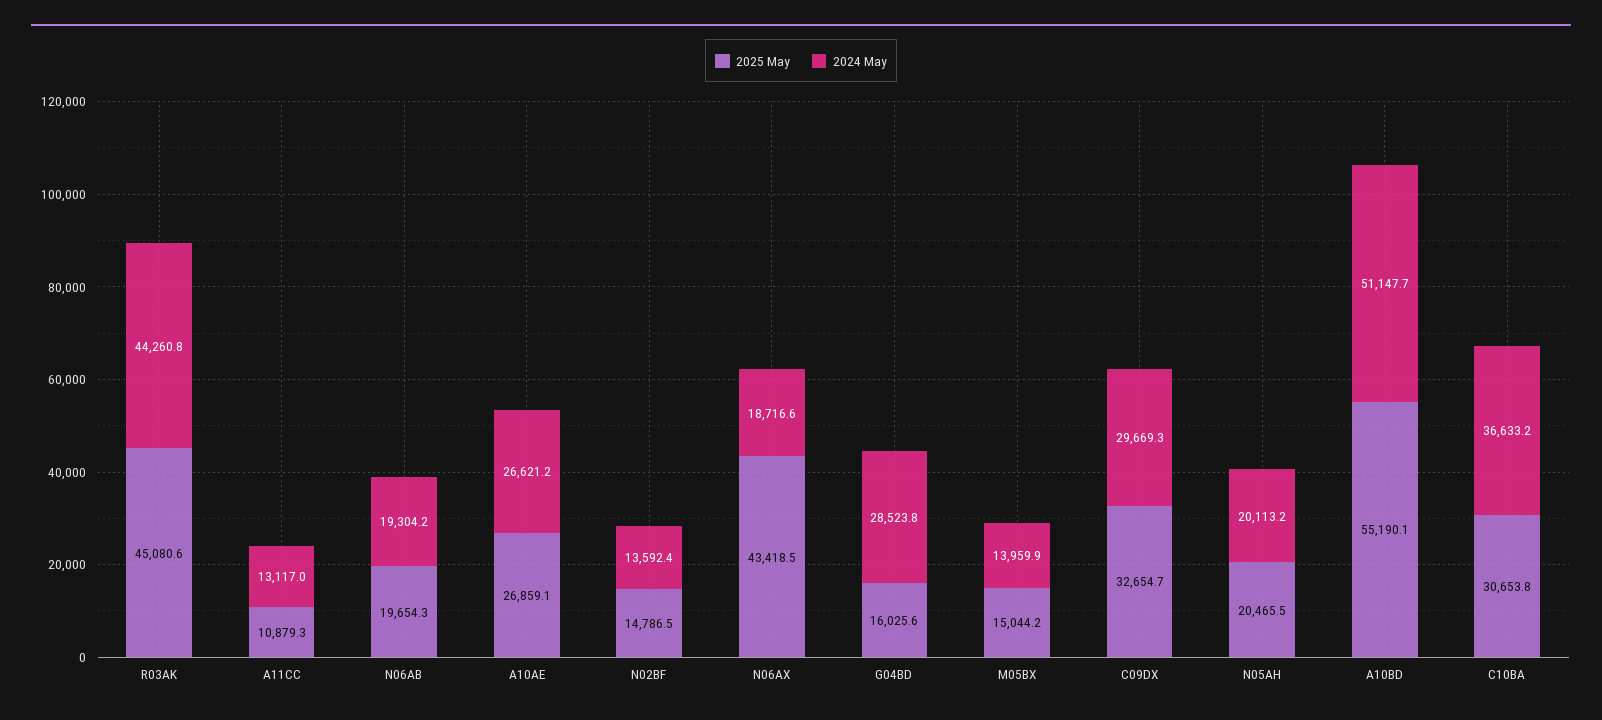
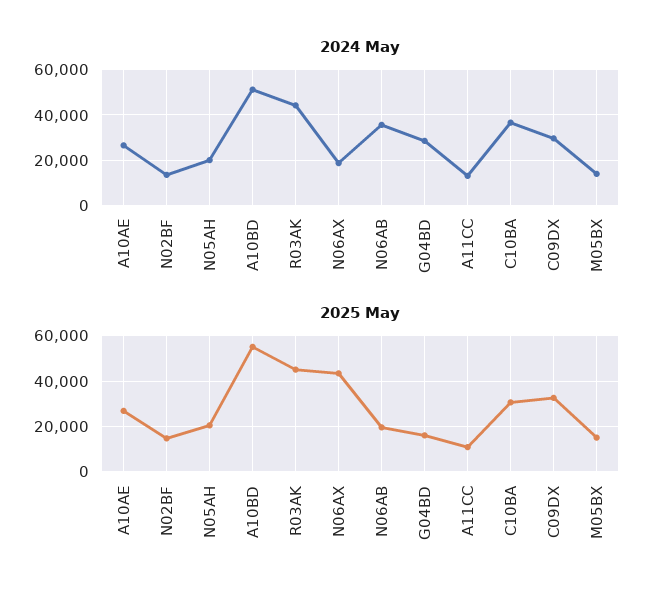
2024 May, N06AB: 19304.2 -> 35000

